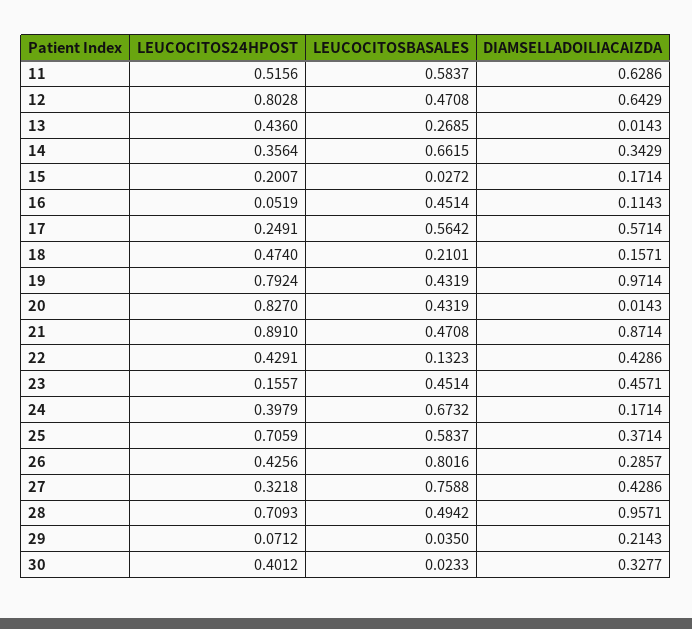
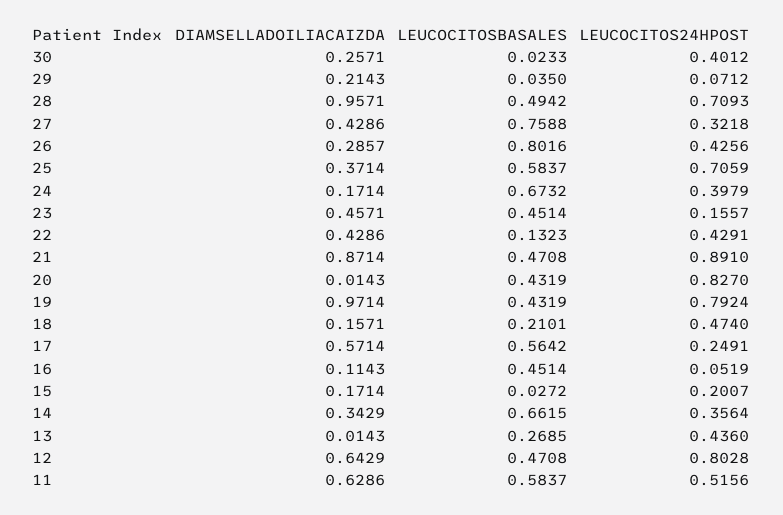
DIAMSELLADOILIACAIZDA, 30: 0.3277 -> 0.2571

